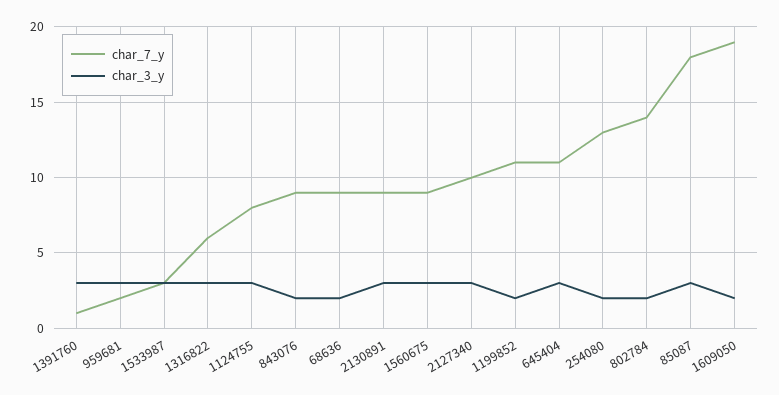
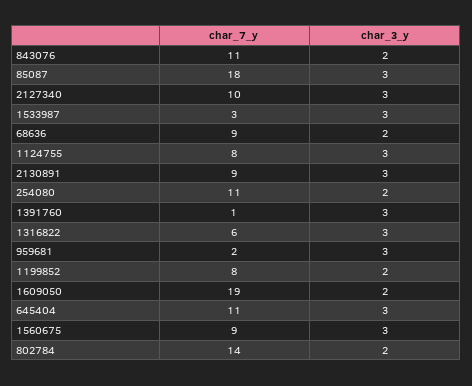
char_7_y, 843076: 9 -> 11
char_7_y, 1199852: 11 -> 8
char_7_y, 254080: 13 -> 11

